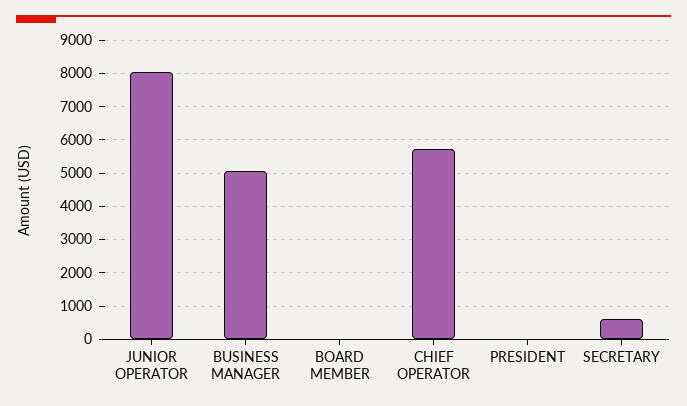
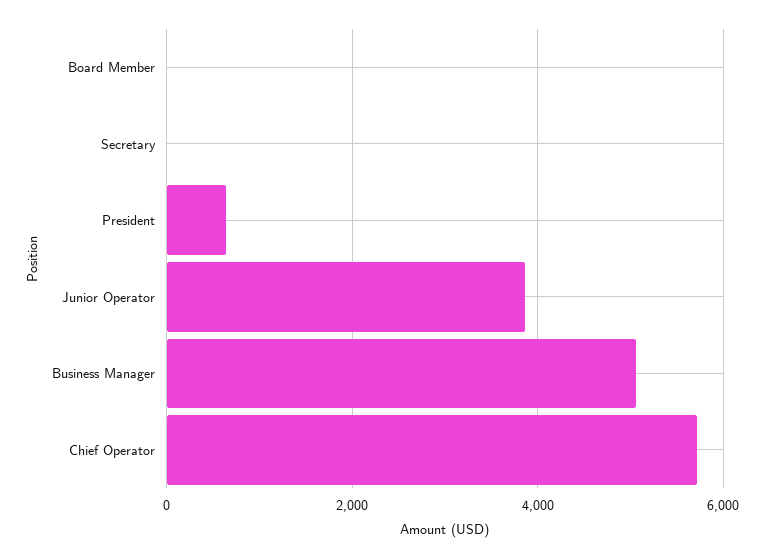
JUNIOR OPERATOR: 8000 -> 3800
PRESIDENT: 0 -> 600
SECRETARY: 600 -> 0

